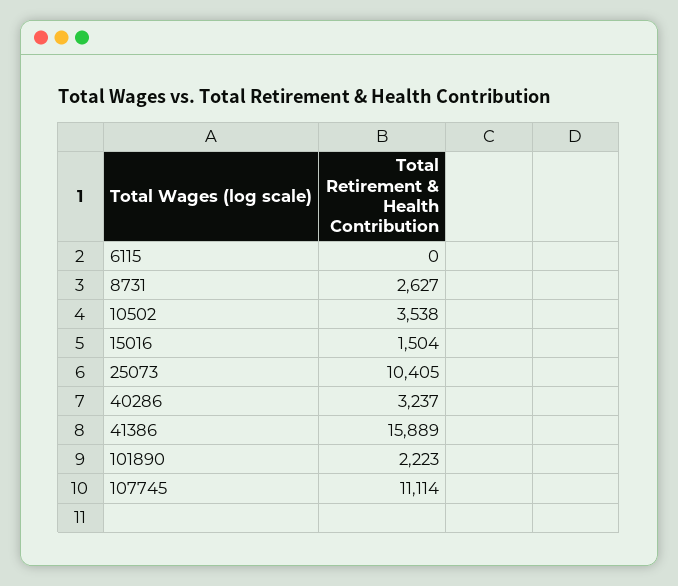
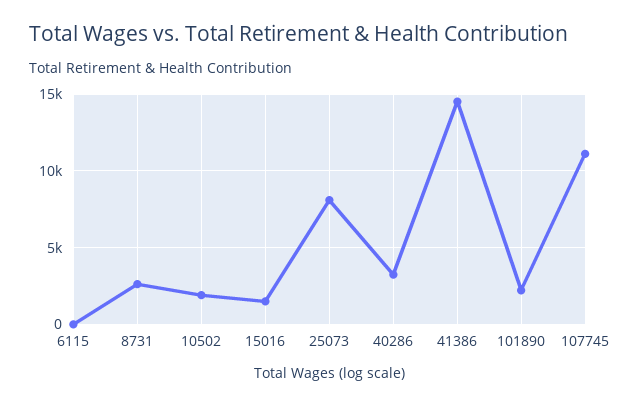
10502: 3538 -> 2000
25073: 10405 -> 8000
41386: 15889 -> 14500

